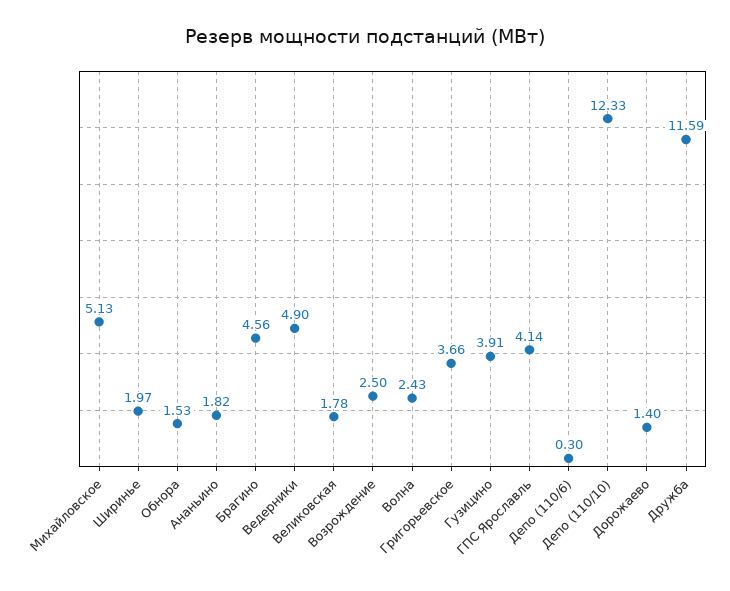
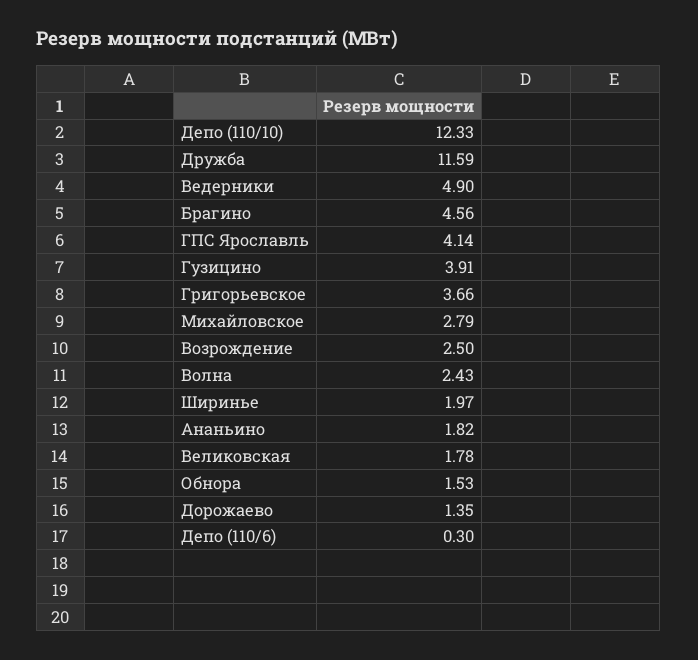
Михайловское: 5.13 -> 2.79
Дорожаево: 1.4 -> 1.35

